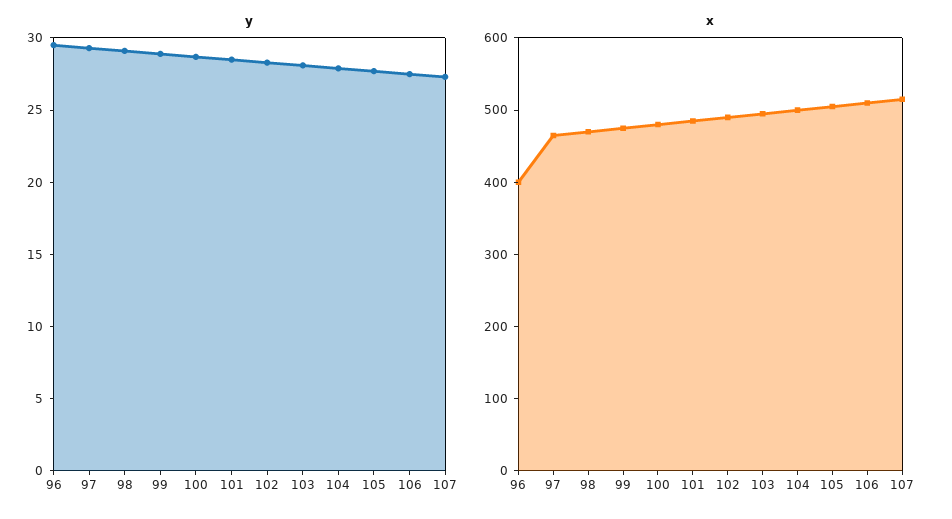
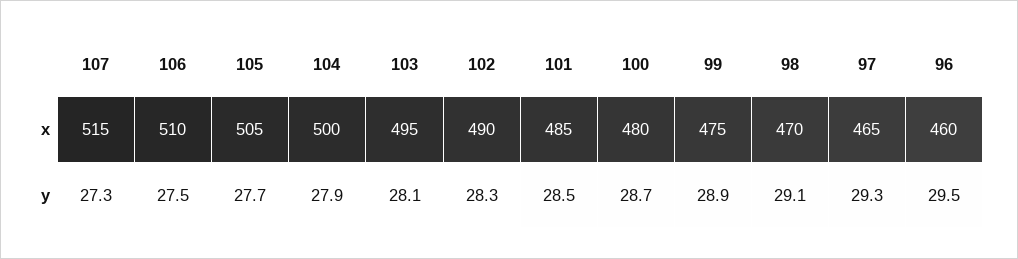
x, 96: 400 -> 460

